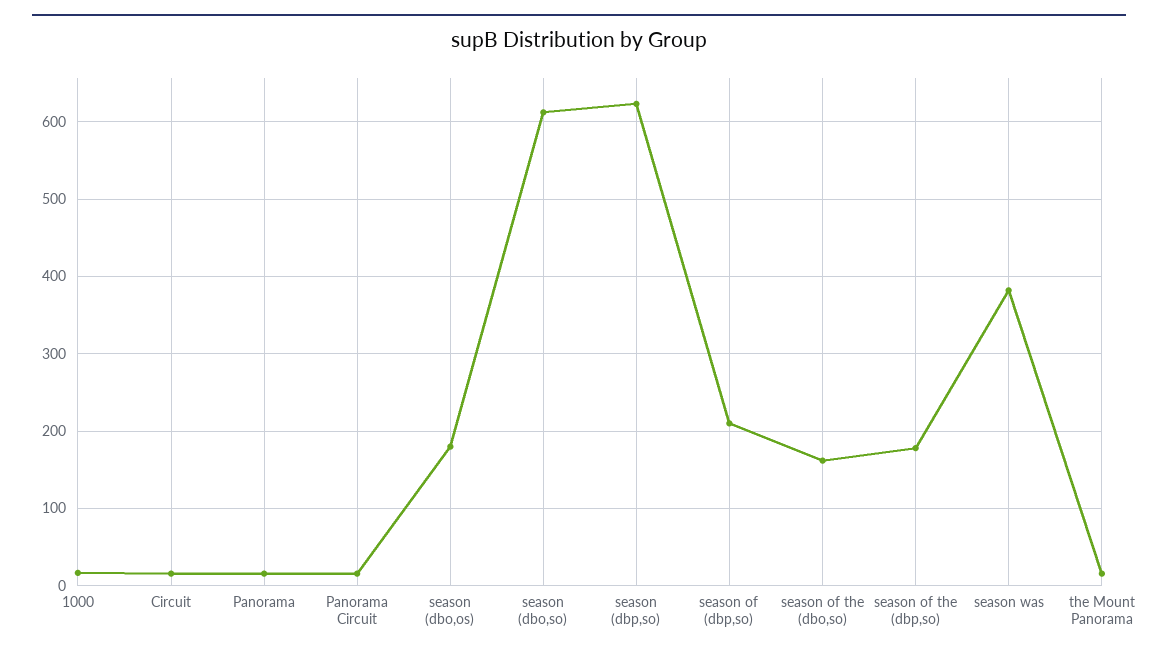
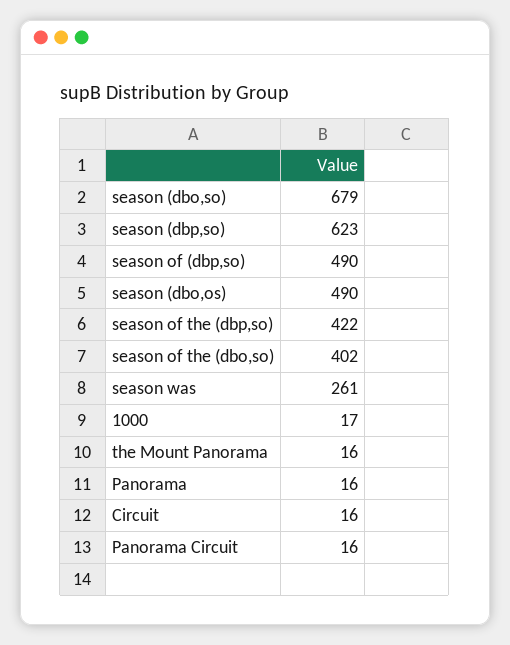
season (dbo,os): 180 -> 490
season (dbo,so): 610 -> 679
season of (dbp,so): 210 -> 490
season of the (dbo,so): 160 -> 402
season of the (dbp,so): 180 -> 422
season was: 380 -> 261

